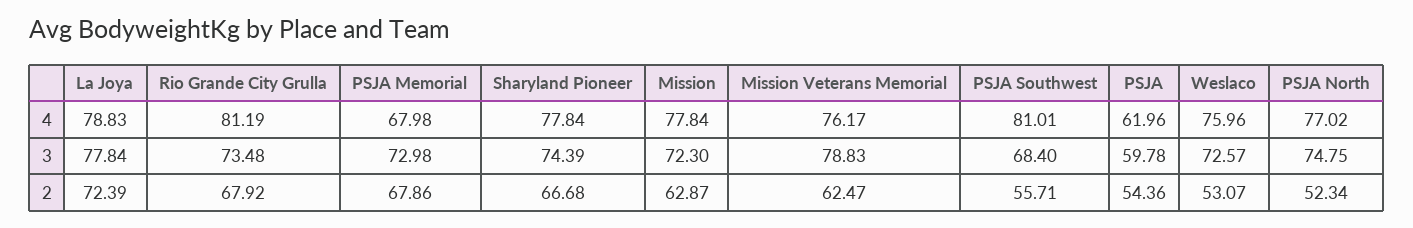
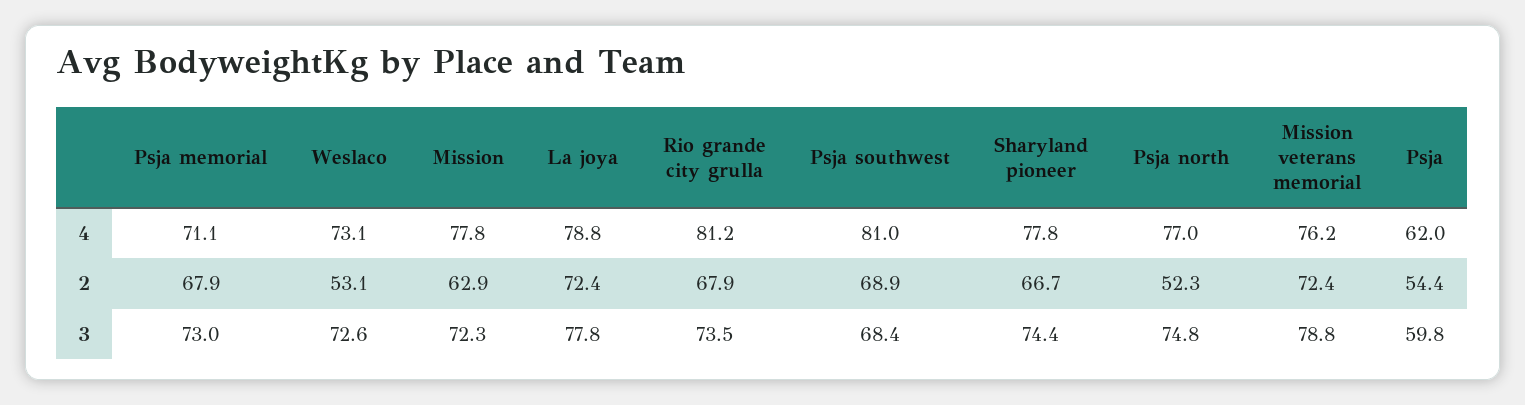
PSJA Memorial, 4: 67.98 -> 71.1
Weslaco, 4: 75.96 -> 73.1
Mission Veterans Memorial, 2: 62.47 -> 72.4
PSJA Southwest, 2: 55.71 -> 68.9

